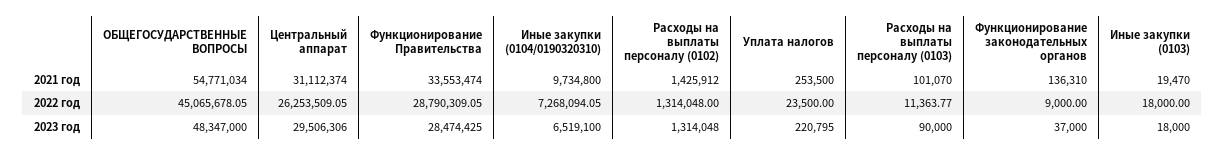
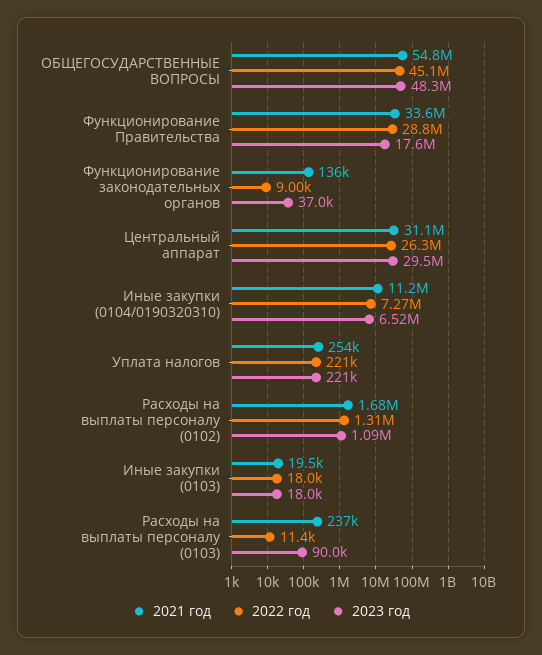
2021 год, Иные закупки (0104/0190320310): 9734800 -> 11200000
2021 год, Расходы на выплаты персоналу (0102): 1425912 -> 1680000
2021 год, Расходы на выплаты персоналу (0103): 101070 -> 237000
2022 год, Уплата налогов: 23500 -> 221000
2023 год, Функционирование Правительства: 28474425 -> 17600000
2023 год, Расходы на выплаты персоналу (0102): 1314048 -> 1090000

